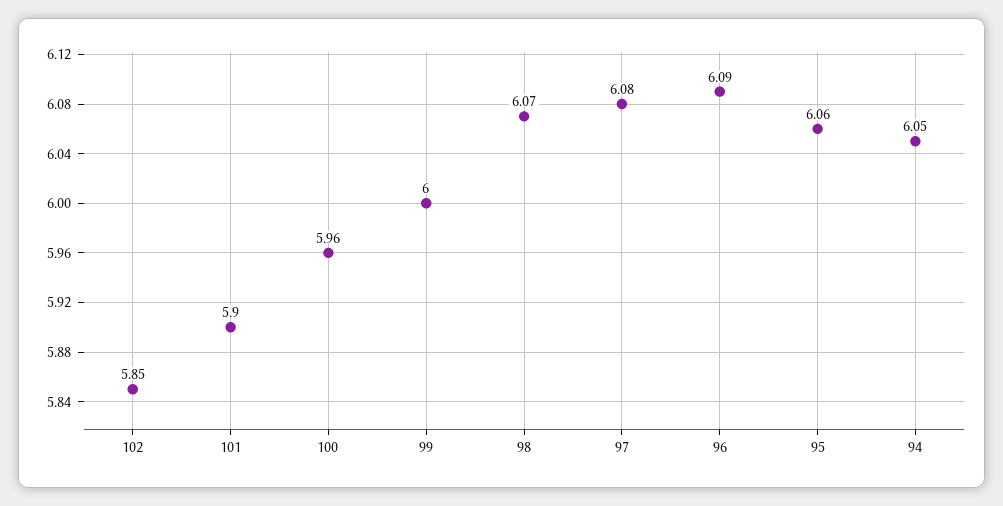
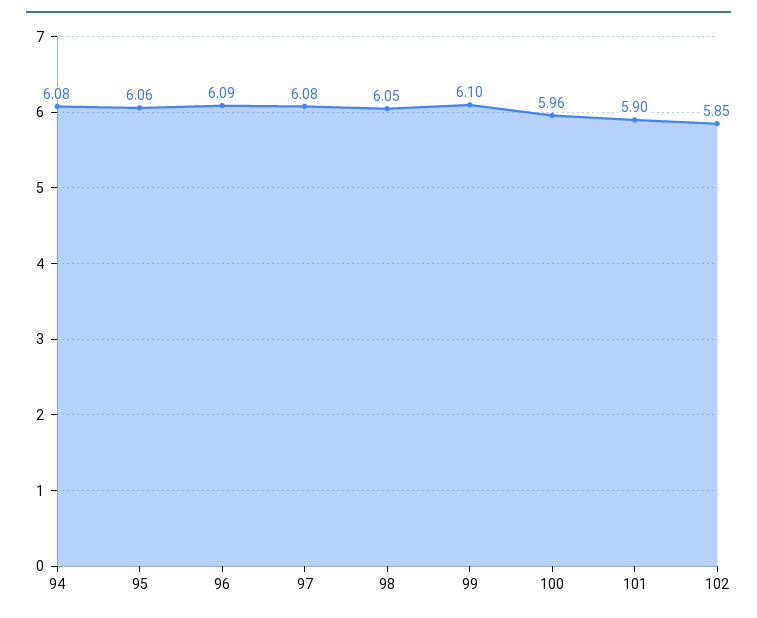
99: 6 -> 6.1
98: 6.07 -> 6.05
94: 6.05 -> 6.08

